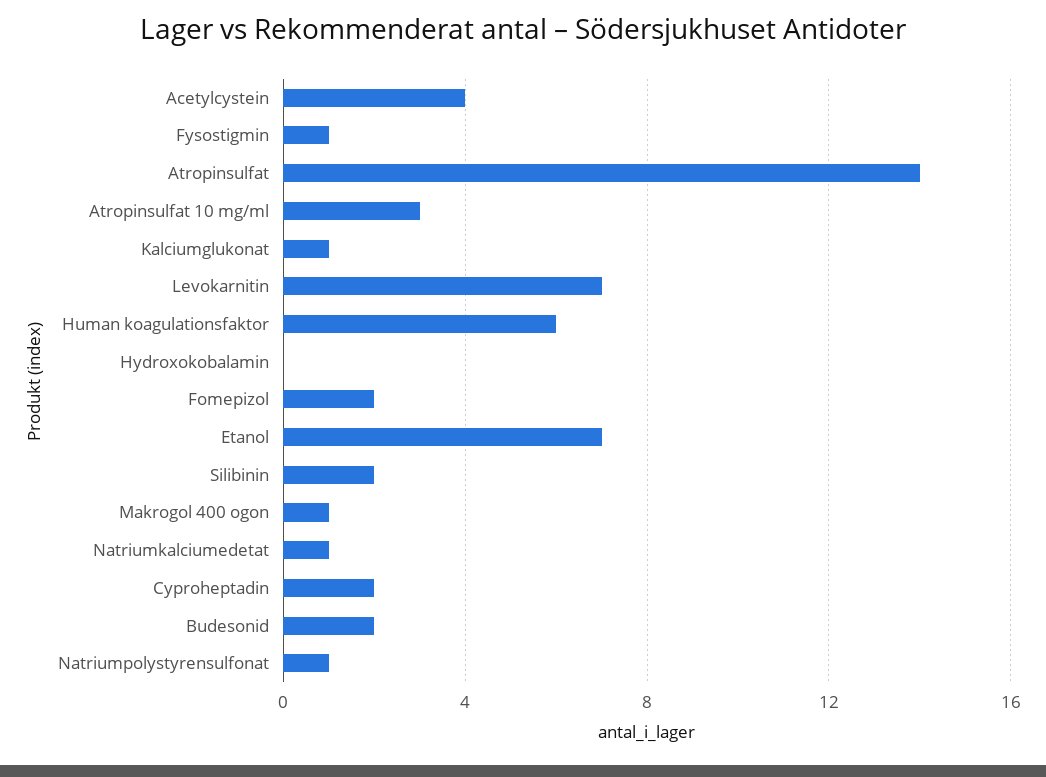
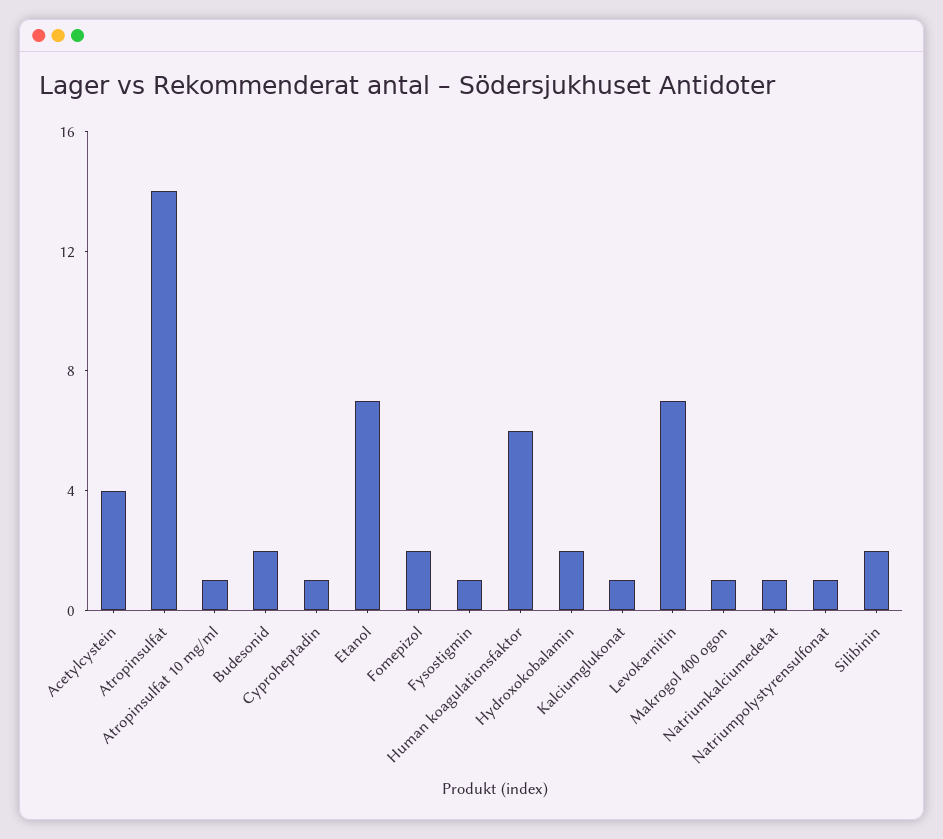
Atropinsulfat 10 mg/ml: 3 -> 1
Hydroxokobalamin: 0 -> 2
Cyproheptadin: 2 -> 1

